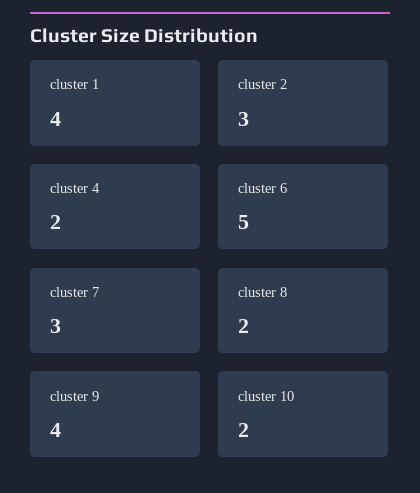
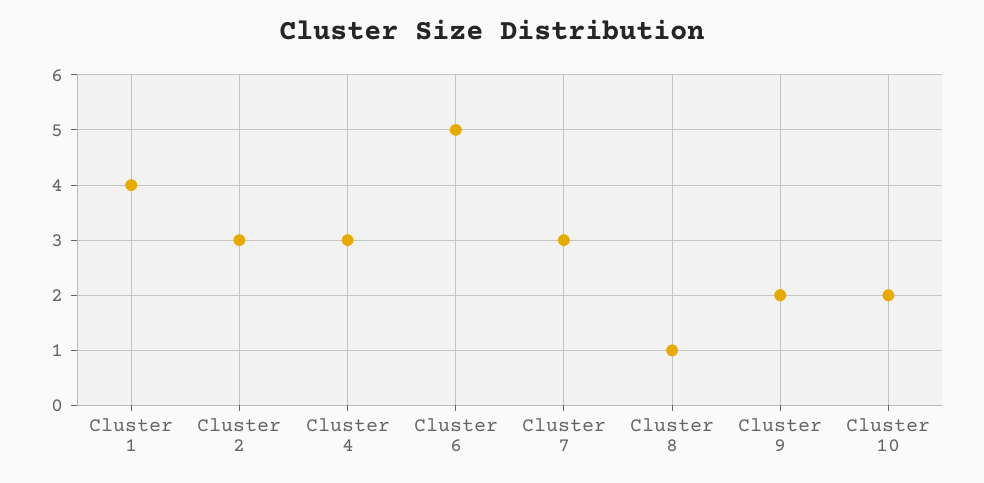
cluster 4: 2 -> 3
cluster 8: 2 -> 1
cluster 9: 4 -> 2

